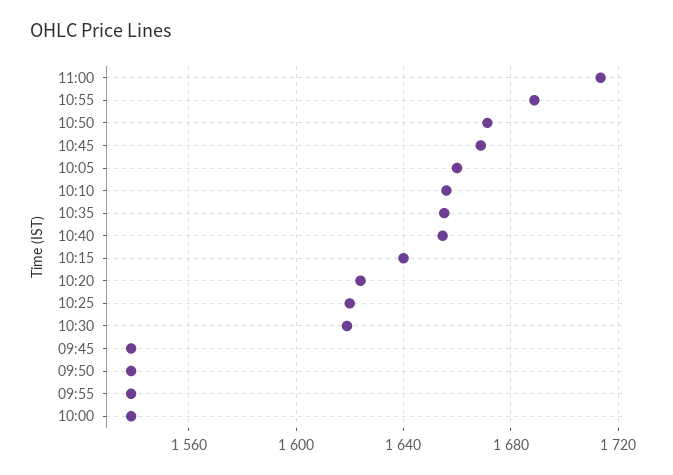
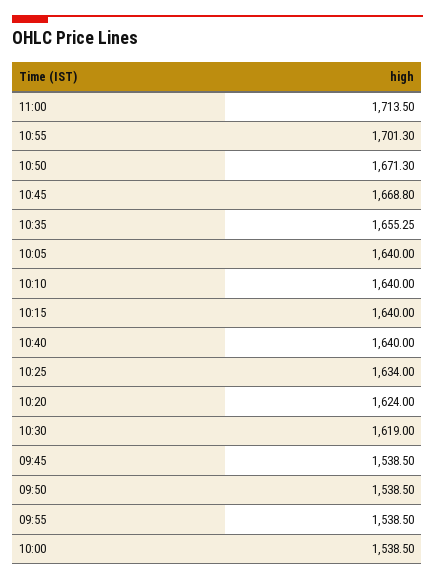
10:55: 1690 -> 1701.3
10:05: 1660 -> 1640
10:10: 1655 -> 1640
10:40: 1655 -> 1640
10:25: 1620 -> 1634

